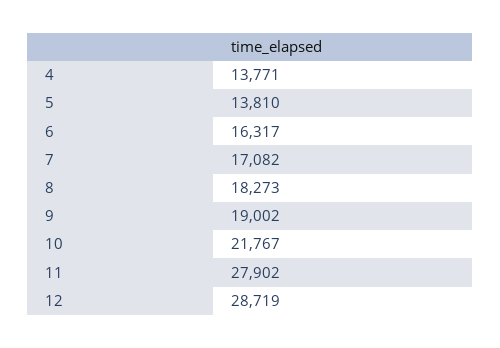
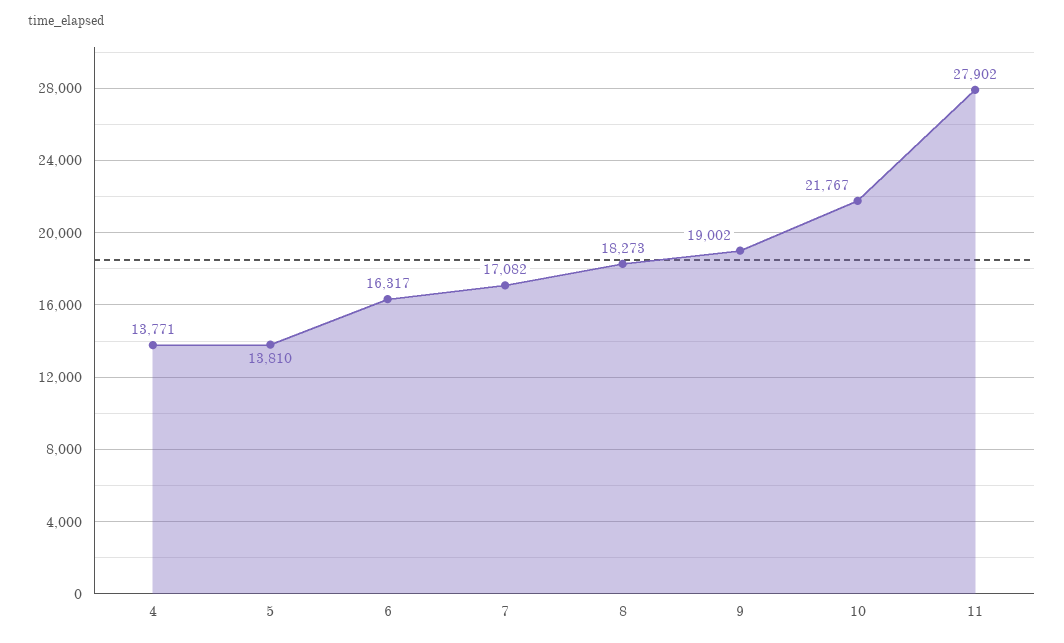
12: 28719 -> none

